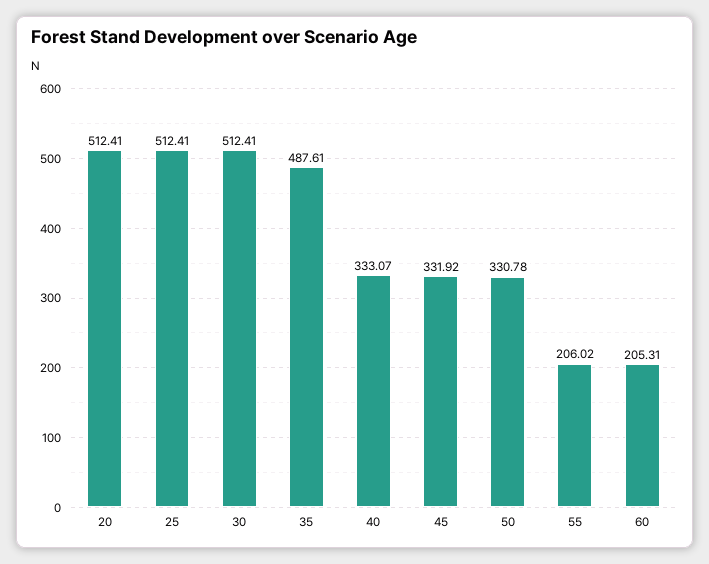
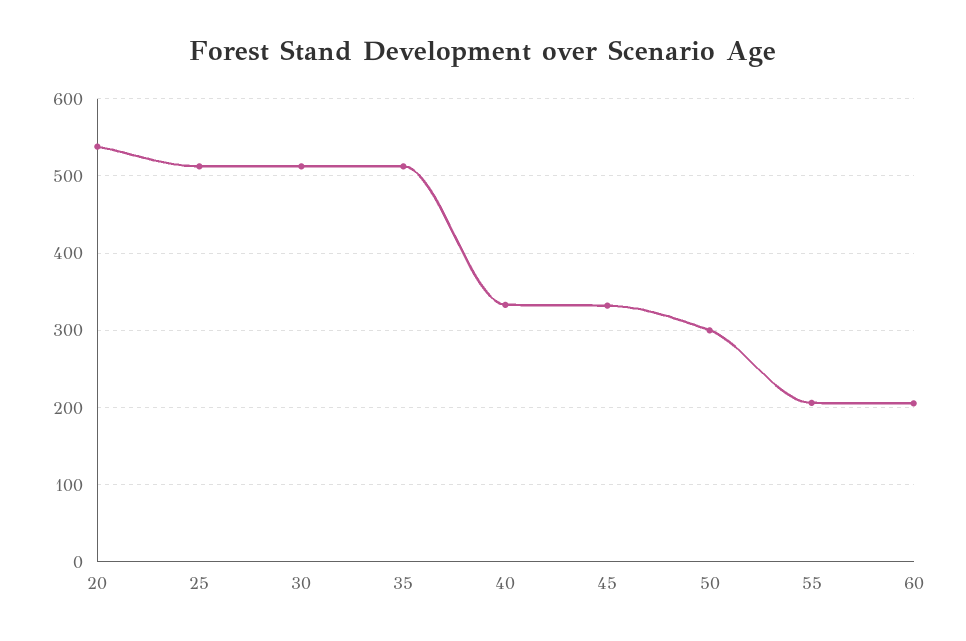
20: 512.41 -> 540
35: 487.61 -> 510
50: 330.78 -> 300

